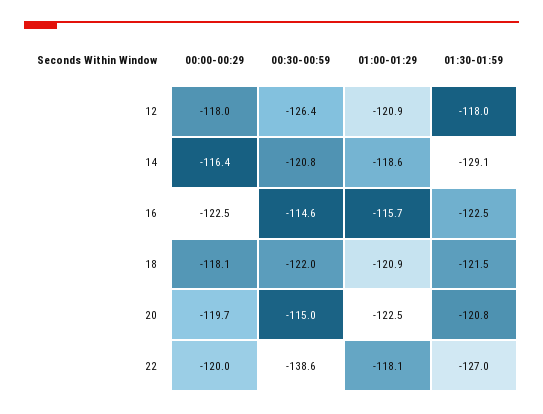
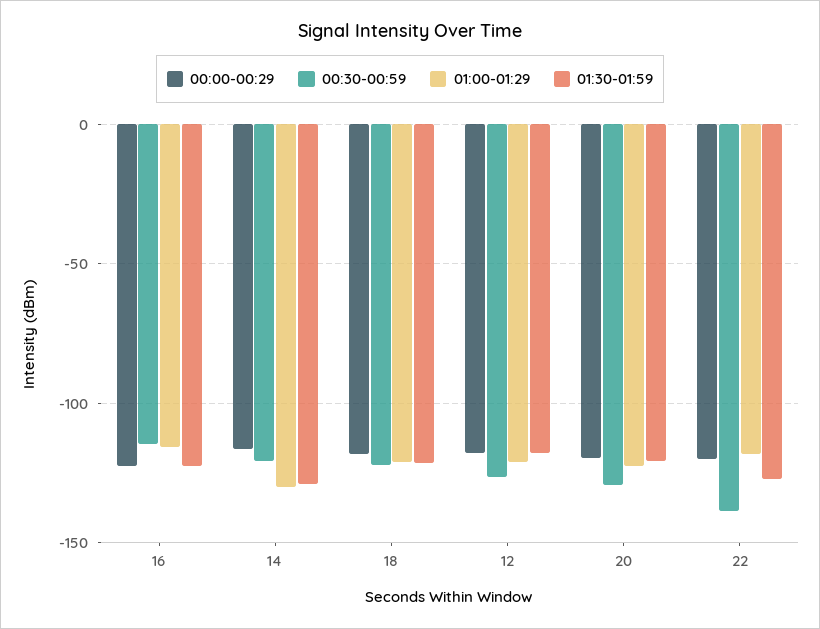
01:00-01:29, 14: -118.6 -> -130
00:30-00:59, 20: -115 -> -130

